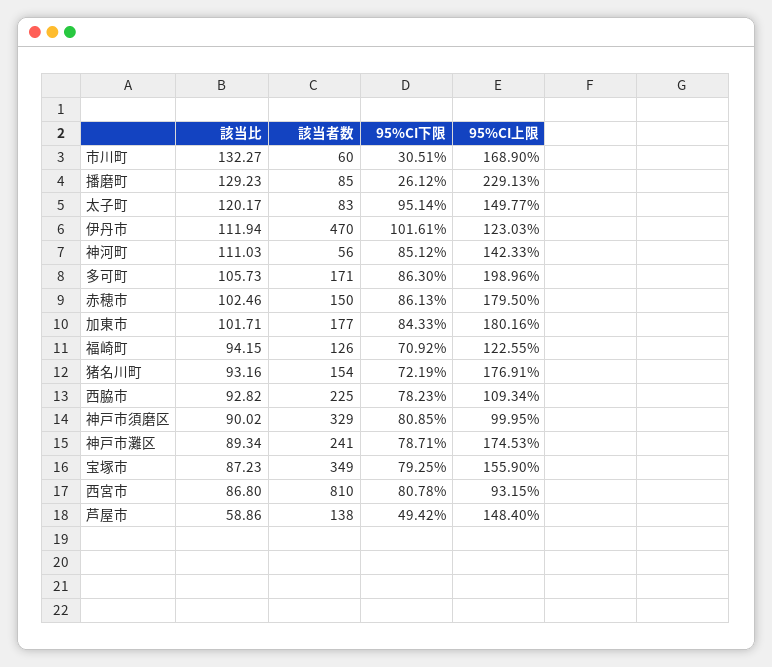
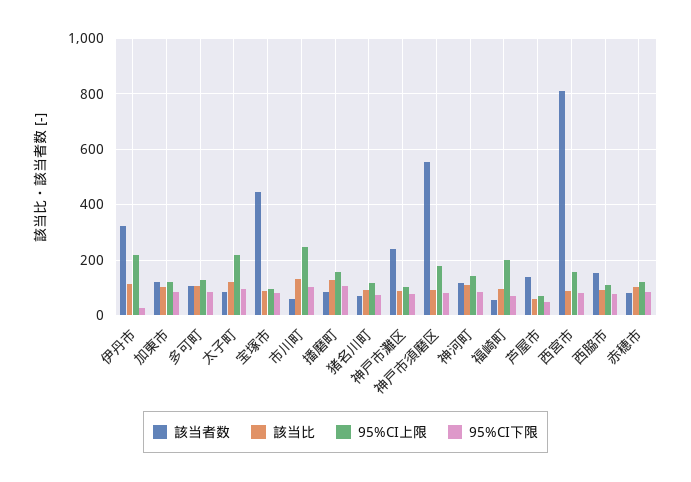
95%CI下限, 市川町: 30.51 -> 100
95%CI上限, 市川町: 168.9 -> 250
95%CI下限, 播磨町: 26.12 -> 100
95%CI上限, 播磨町: 229.13 -> 150
95%CI上限, 太子町: 149.77 -> 225
該当者数, 伊丹市: 470 -> 325
95%CI下限, 伊丹市: 101.61 -> 25
95%CI上限, 伊丹市: 123.03 -> 225
該当者数, 神河町: 56 -> 125
該当者数, 多可町: 171 -> 100
95%CI上限, 多可町: 198.96 -> 125
該当者数, 赤穂市: 150 -> 75
95%CI上限, 赤穂市: 179.5 -> 125
該当者数, 加東市: 177 -> 125
95%CI上限, 加東市: 180.16 -> 125
該当者数, 福崎町: 126 -> 50
95%CI上限, 福崎町: 122.55 -> 200
該当者数, 猪名川町: 154 -> 75
95%CI上限, 猪名川町: 176.91 -> 125
該当者数, 西脇市: 225 -> 150
該当者数, 神戸市須磨区: 329 -> 550
95%CI上限, 神戸市須磨区: 99.95 -> 175
95%CI上限, 神戸市灘区: 174.53 -> 100
該当者数, 宝塚市: 349 -> 450
95%CI上限, 宝塚市: 155.9 -> 100
95%CI上限, 西宮市: 93.15 -> 150
95%CI上限, 芦屋市: 148.4 -> 75

